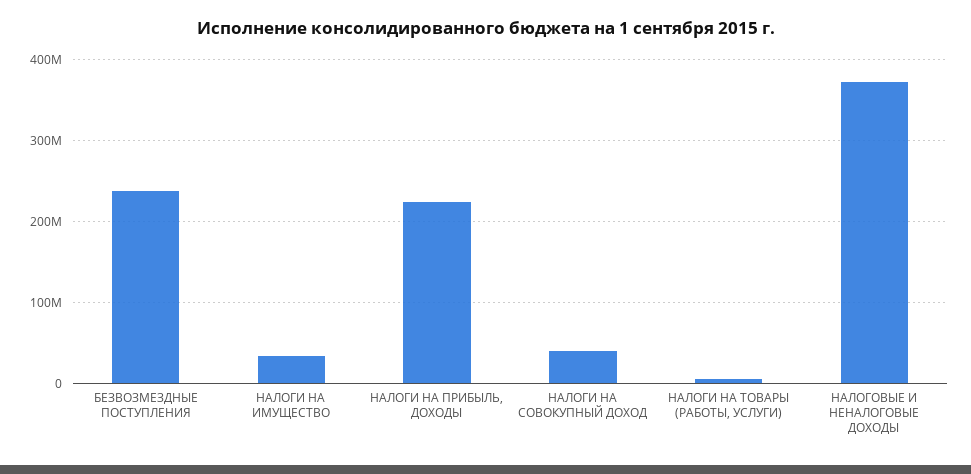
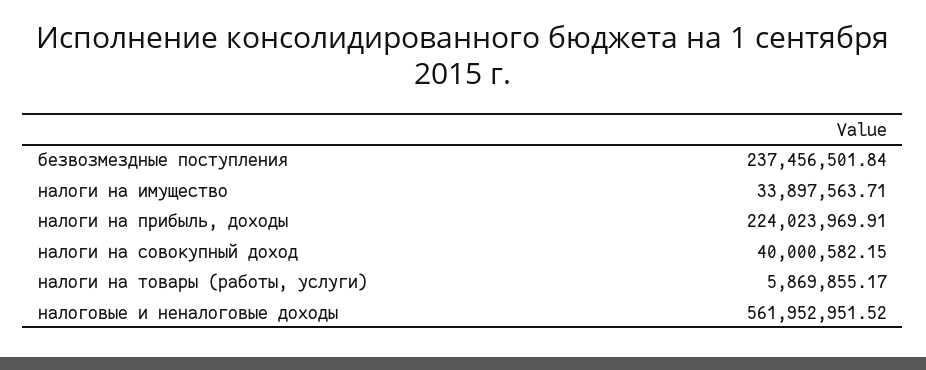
НАЛОГОВЫЕ И НЕНАЛОГОВЫЕ ДОХОДЫ: 370000000 -> 561952951.52

